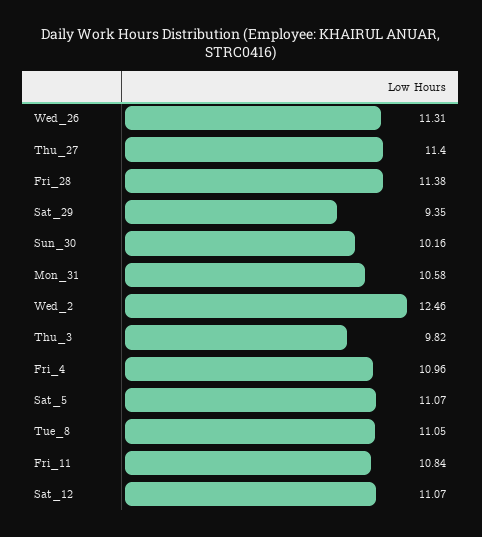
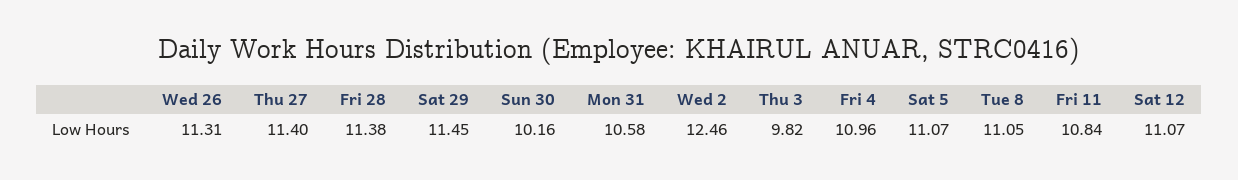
Sat_29: 9.35 -> 11.45

